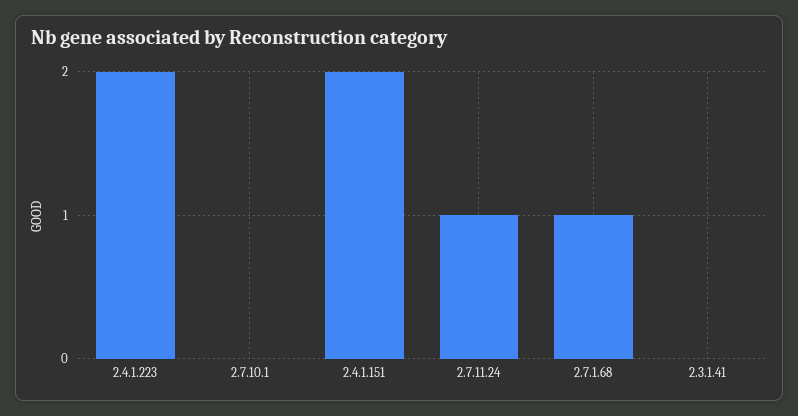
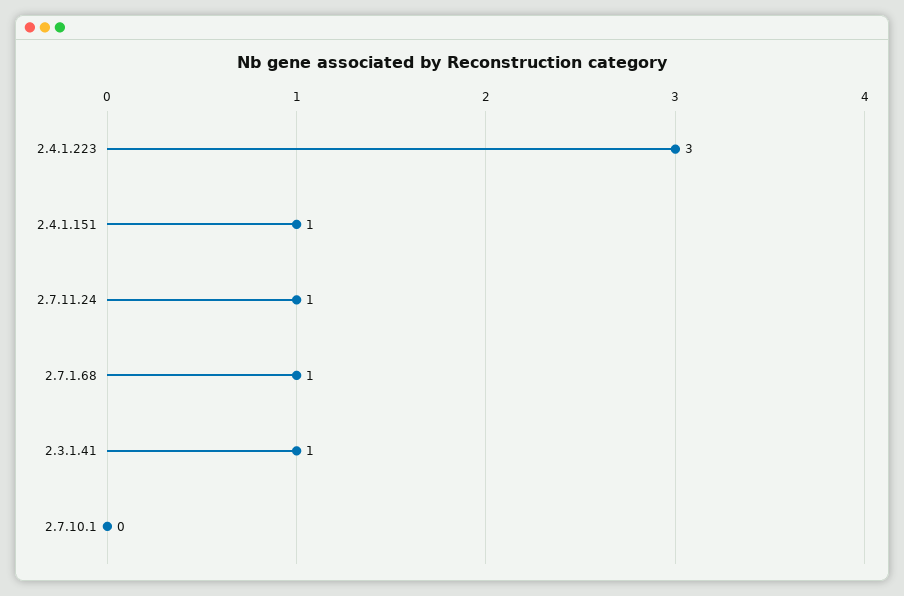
2.4.1.223: 2 -> 3
2.4.1.151: 2 -> 1
2.3.1.41: 0 -> 1

